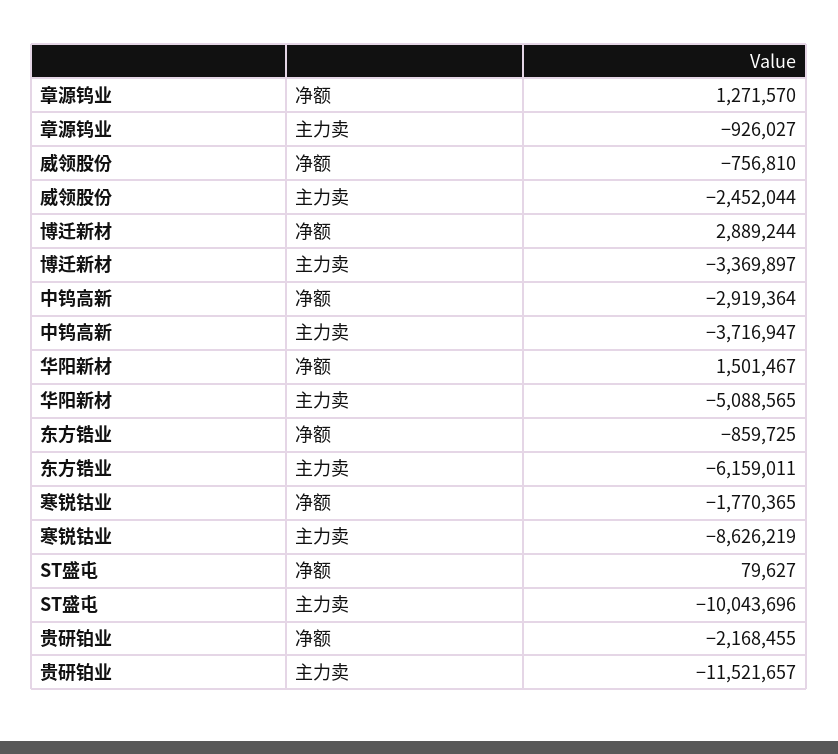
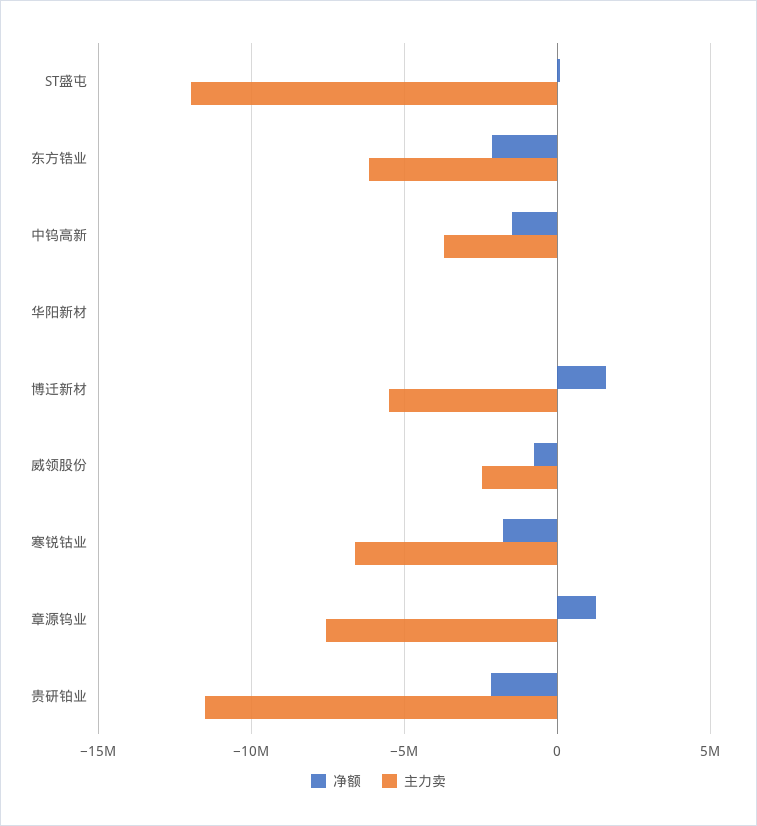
主力卖, 章源钨业: -926027 -> -7500000
净额, 博迁新材: 2889244 -> 1500000
主力卖, 博迁新材: -3369897 -> -5500000
净额, 中钨高新: -2919364 -> -1500000
净额, 华阳新材: 1501467 -> 0
主力卖, 华阳新材: -5088565 -> 0
净额, 东方锆业: -859725 -> -2000000
主力卖, 寒锐钴业: -8626219 -> -6500000
主力卖, ST盛屯: -10043696 -> -12000000

